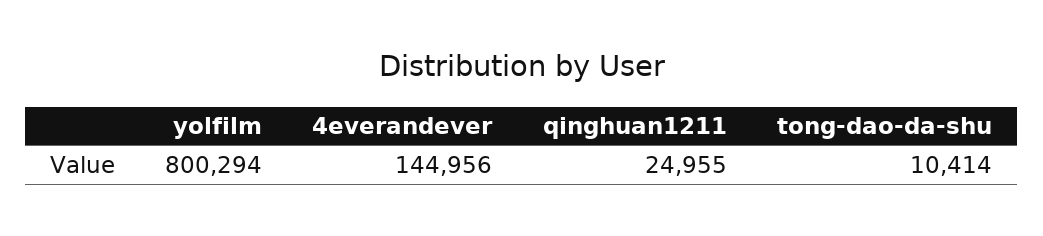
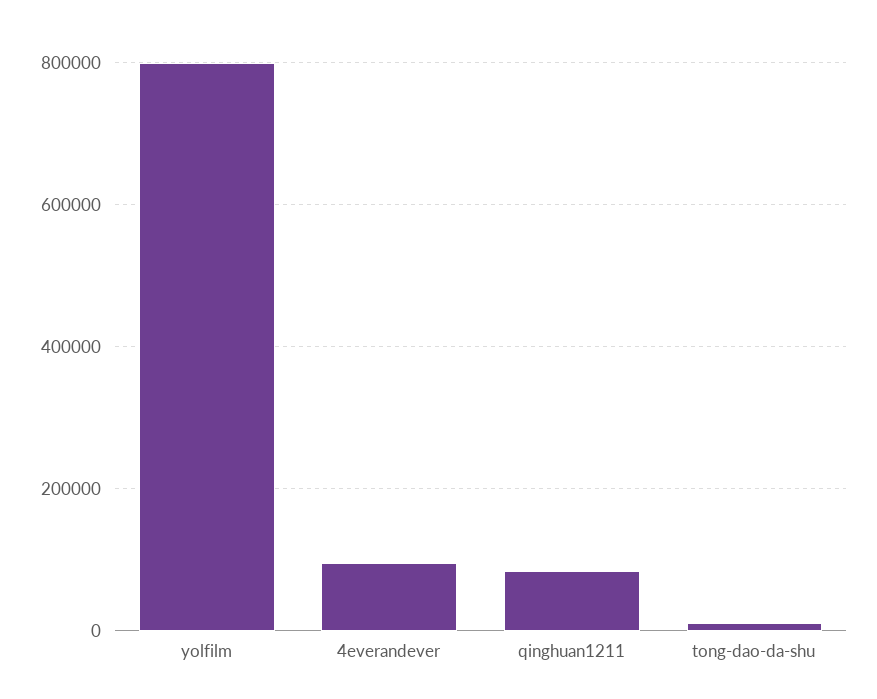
4everandever: 144956 -> 100000
qinghuan1211: 24955 -> 80000

